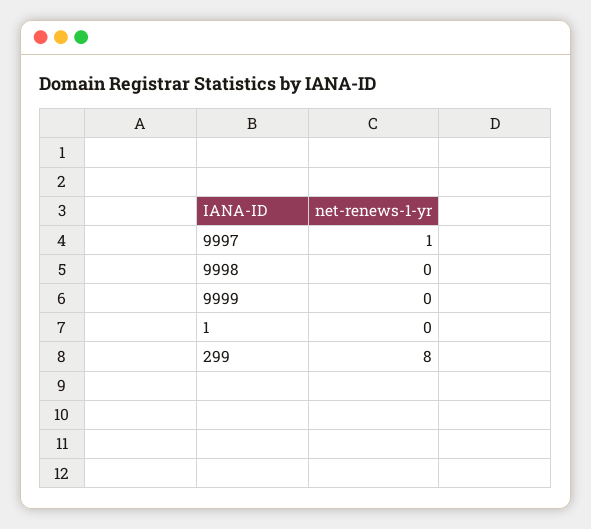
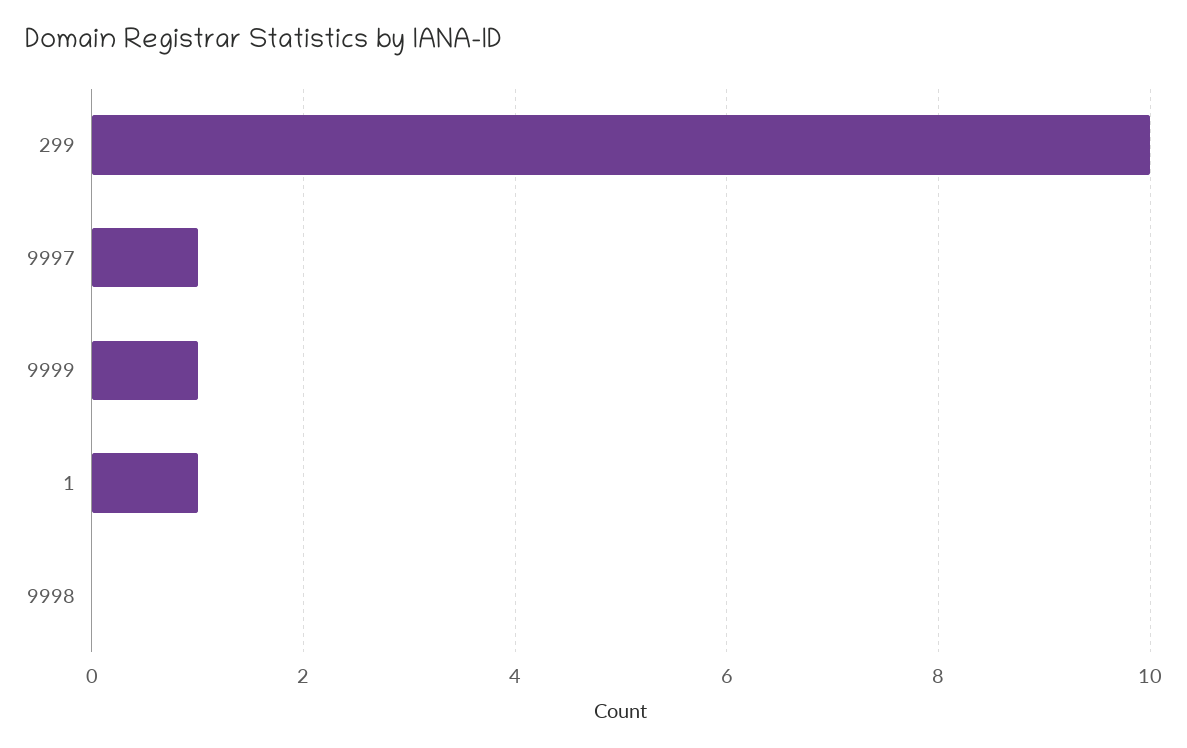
9999: 0 -> 1
1: 0 -> 1
299: 8 -> 10

